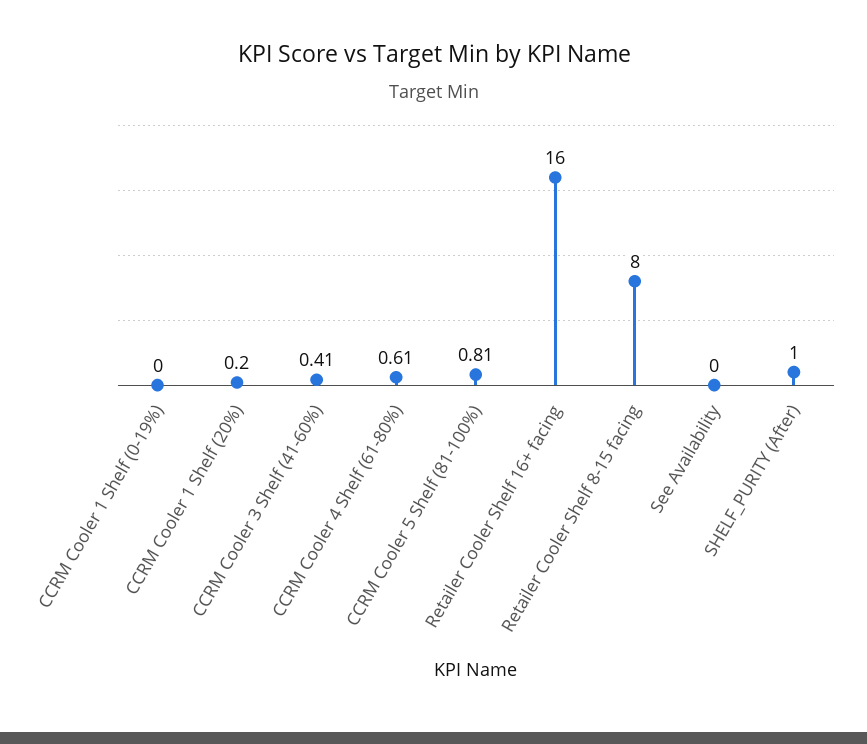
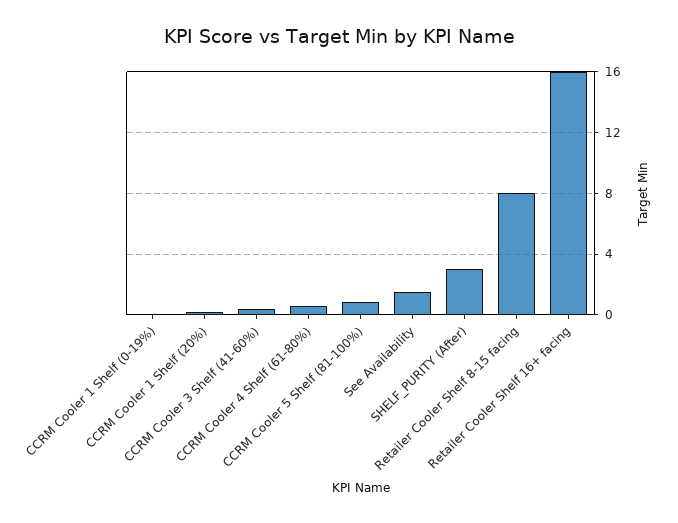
See Availability: 0 -> 1.5
SHELF_PURITY (After): 1 -> 3

